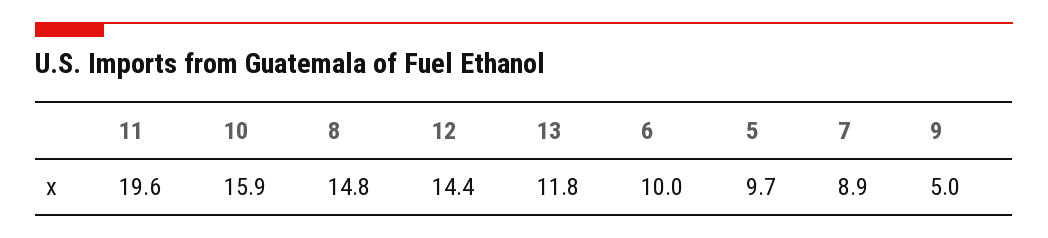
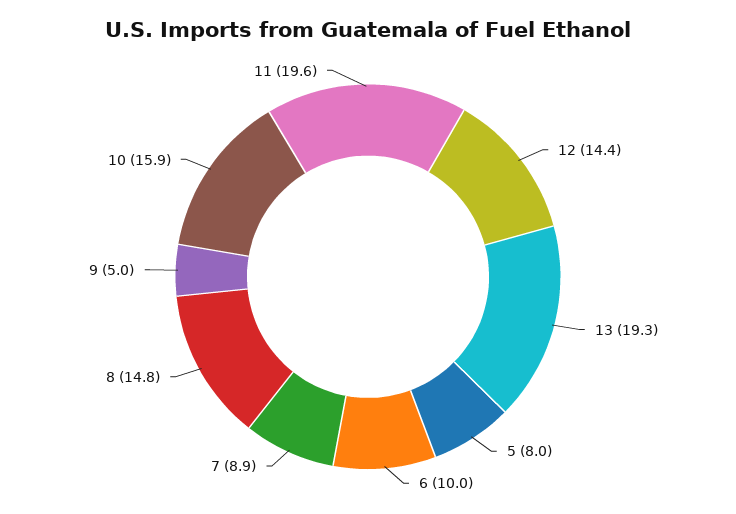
13: 11.8 -> 19.3
5: 9.7 -> 8

